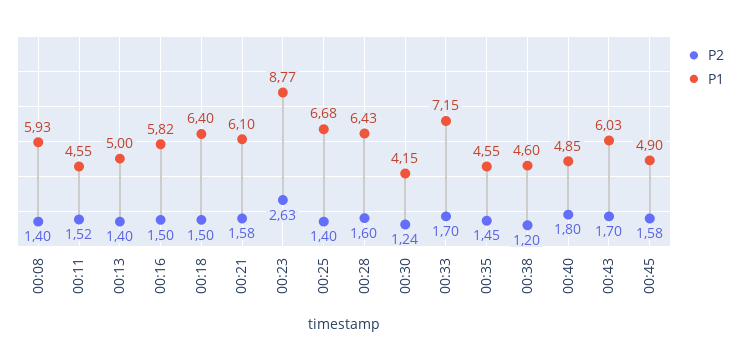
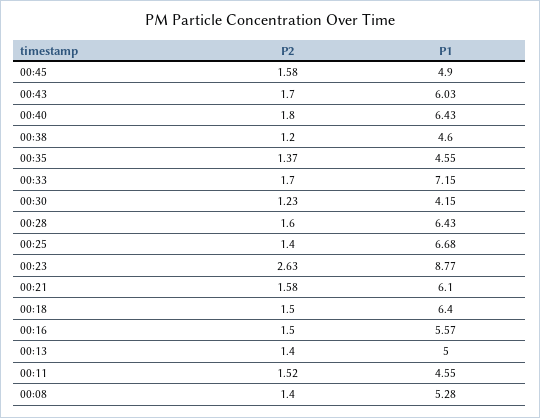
P1, 00:08: 5.93 -> 5.28
P1, 00:16: 5.82 -> 5.57
P2, 00:30: 1.24 -> 1.23
P2, 00:35: 1.45 -> 1.37
P1, 00:40: 4.85 -> 6.43

